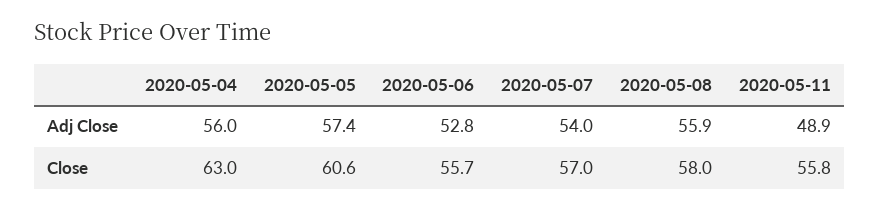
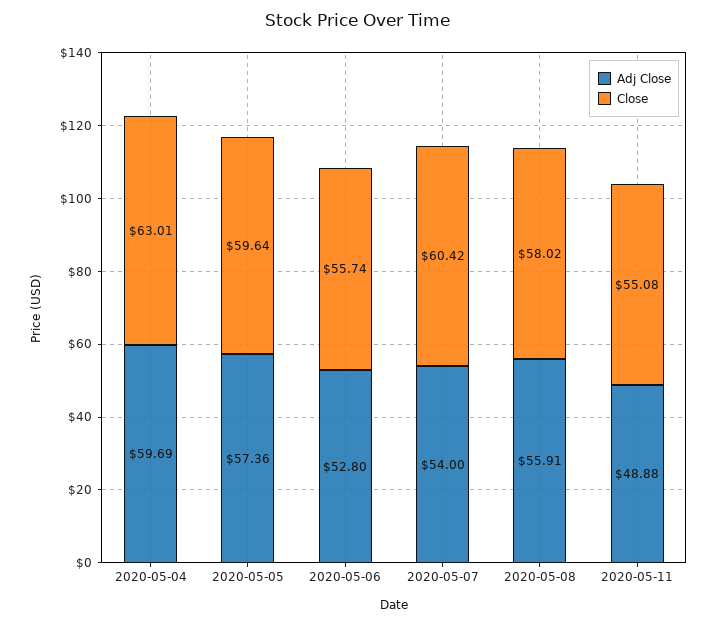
Adj Close, 2020-05-04: 56 -> 59.69
Close, 2020-05-05: 60.6 -> 59.64
Close, 2020-05-07: 57 -> 60.42
Close, 2020-05-11: 55.8 -> 55.08

